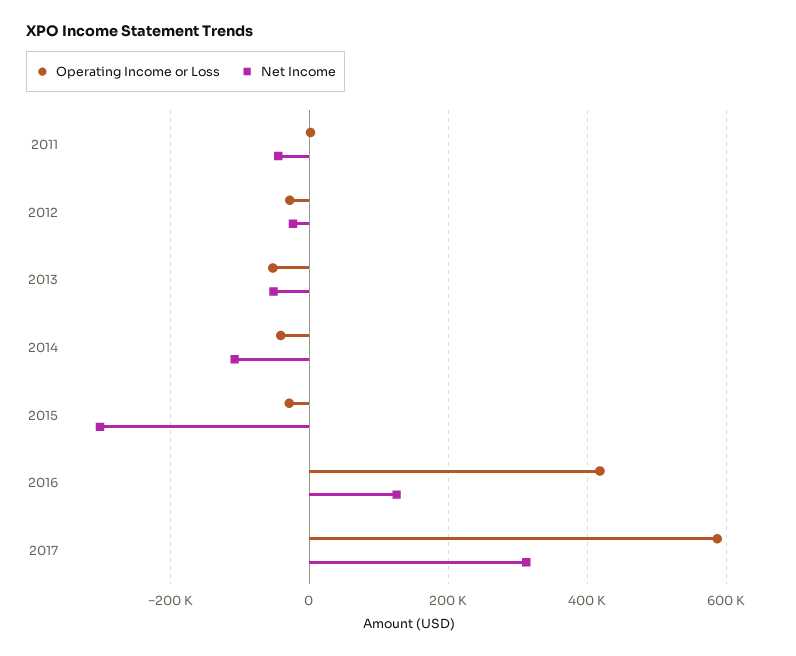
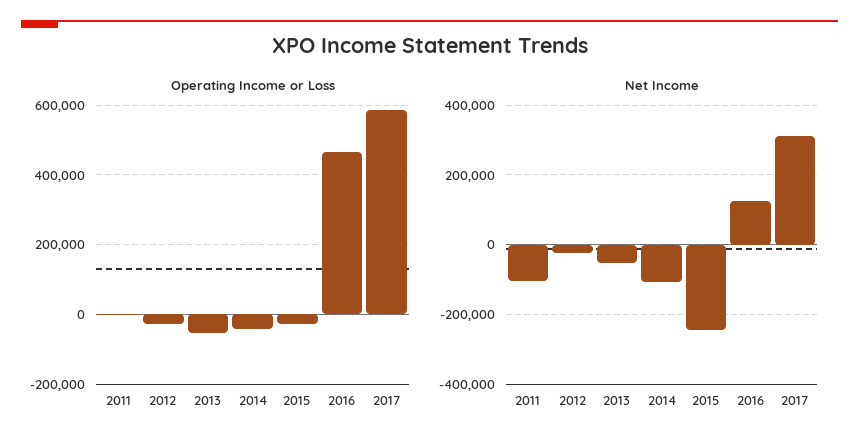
Net Income, 2011: -40000 -> -100000
Net Income, 2015: -300000 -> -240000
Operating Income or Loss, 2016: 420000 -> 460000

